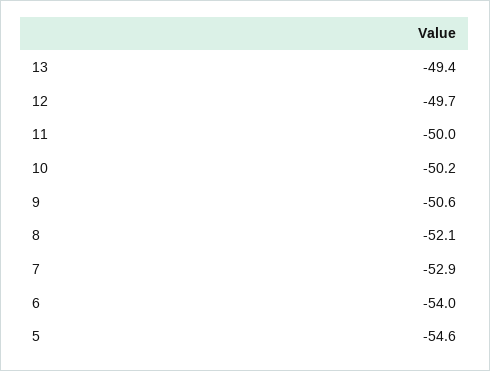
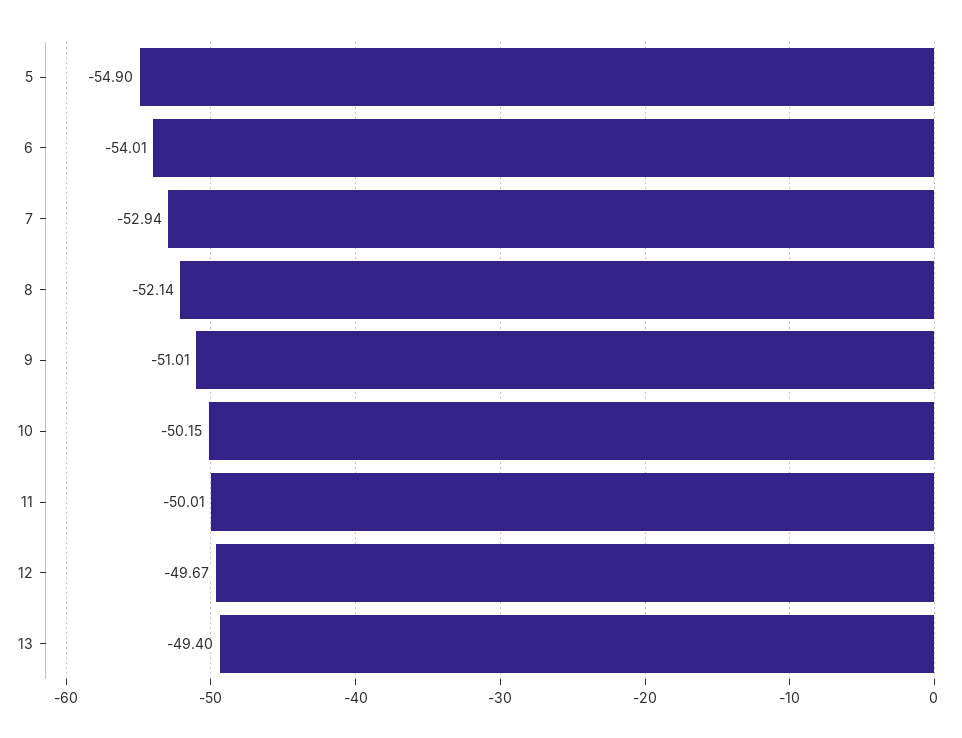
9: -50.6 -> -51.01
5: -54.6 -> -54.9

